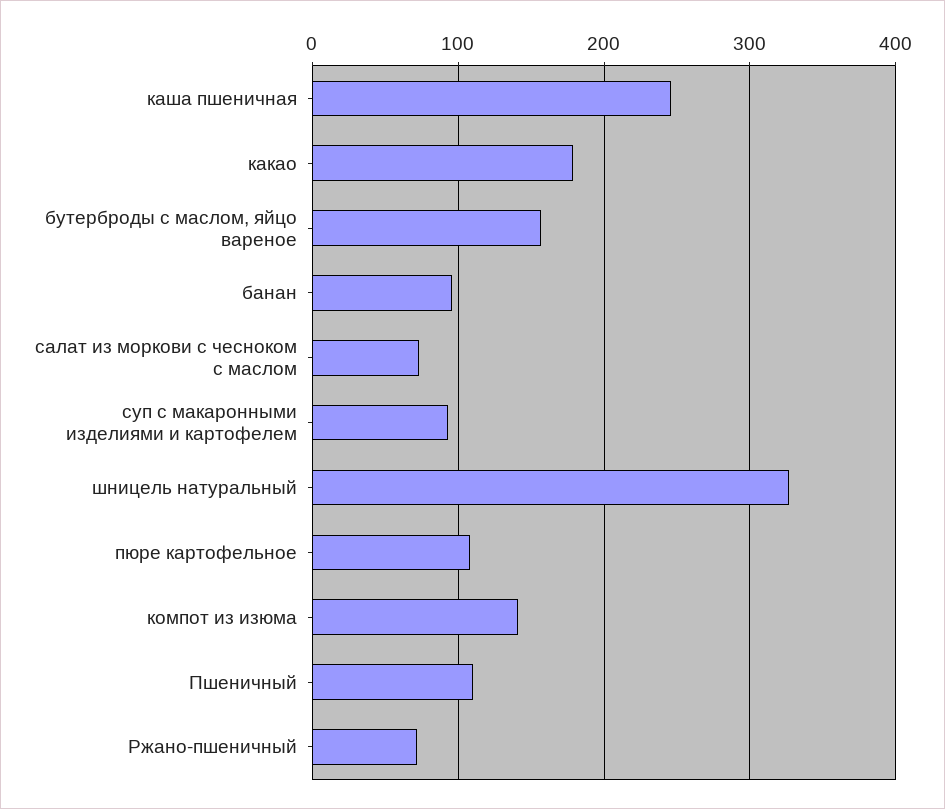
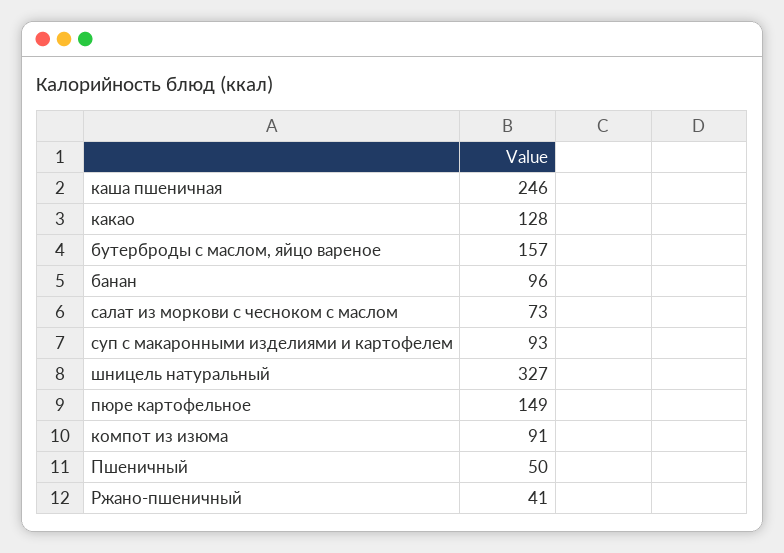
какао: 180 -> 128
пюре картофельное: 110 -> 149
компот из изюма: 140 -> 91
Пшеничный: 110 -> 50
Ржано-пшеничный: 70 -> 41

